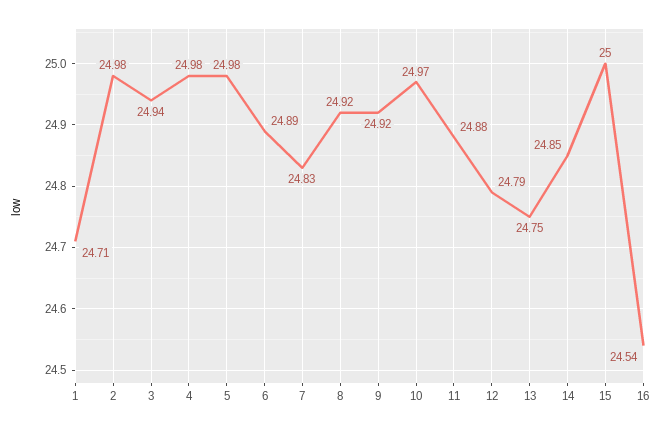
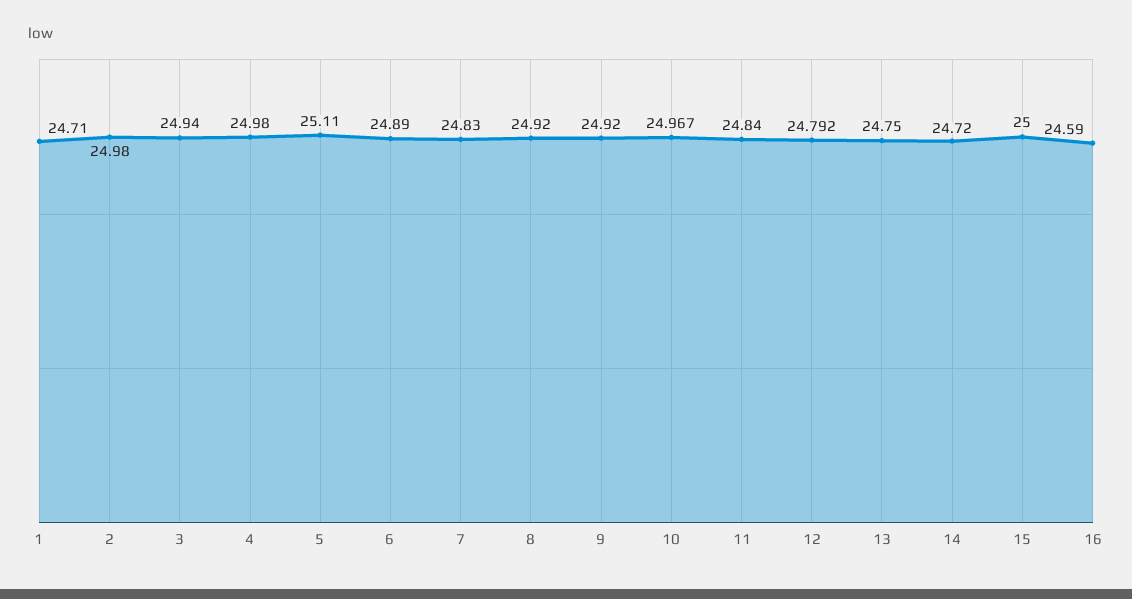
5: 24.98 -> 25.11
11: 24.88 -> 24.84
14: 24.85 -> 24.72
16: 24.54 -> 24.59

